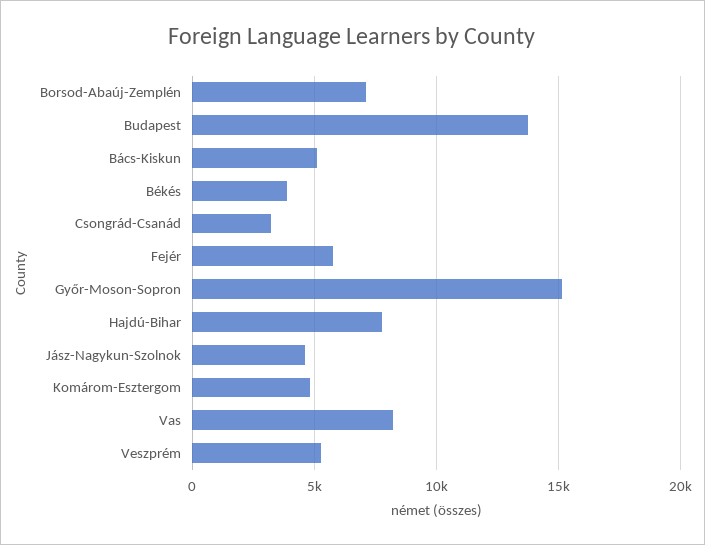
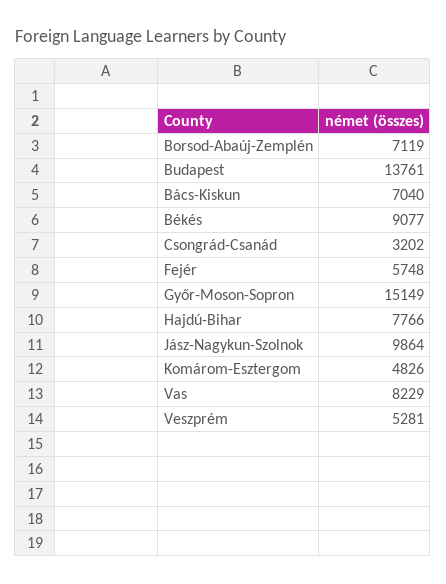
Bács-Kiskun: 5000 -> 7040
Békés: 4000 -> 9077
Jász-Nagykun-Szolnok: 4500 -> 9864

